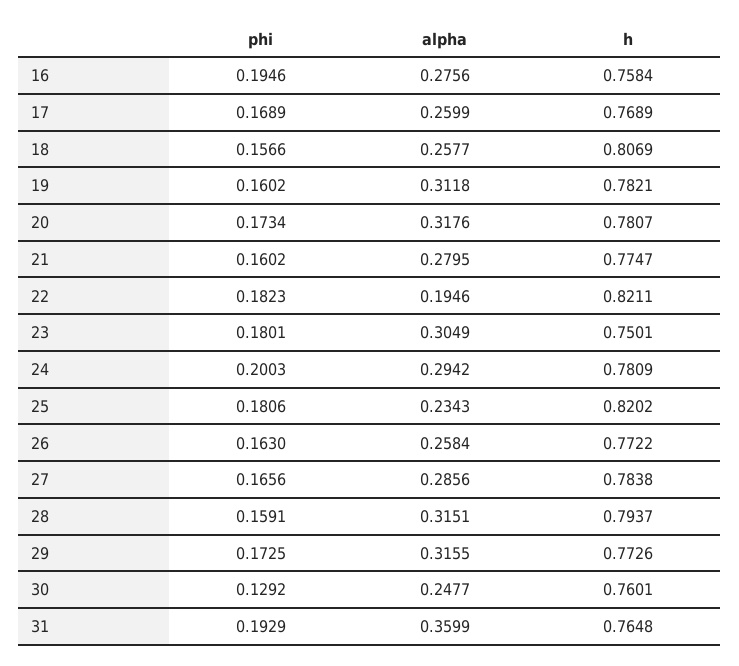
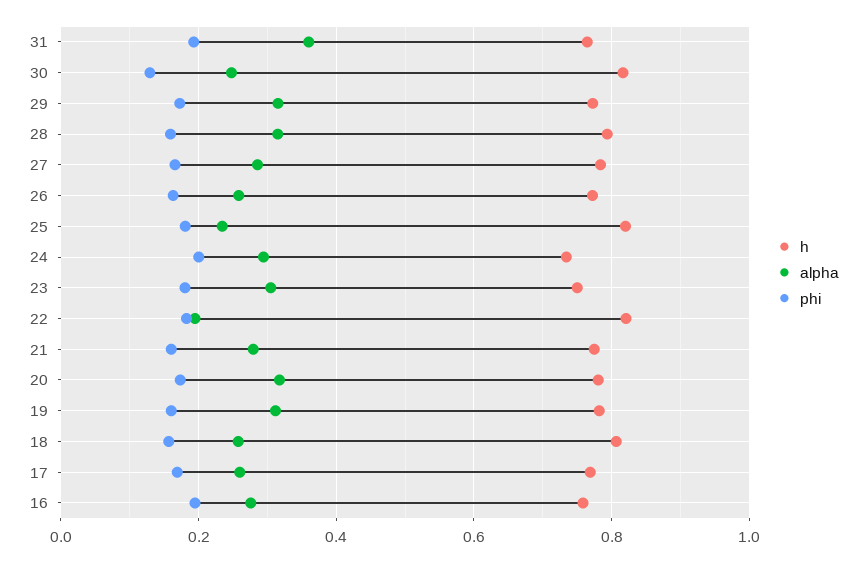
h, 24: 0.7809 -> 0.74
h, 30: 0.7601 -> 0.82

